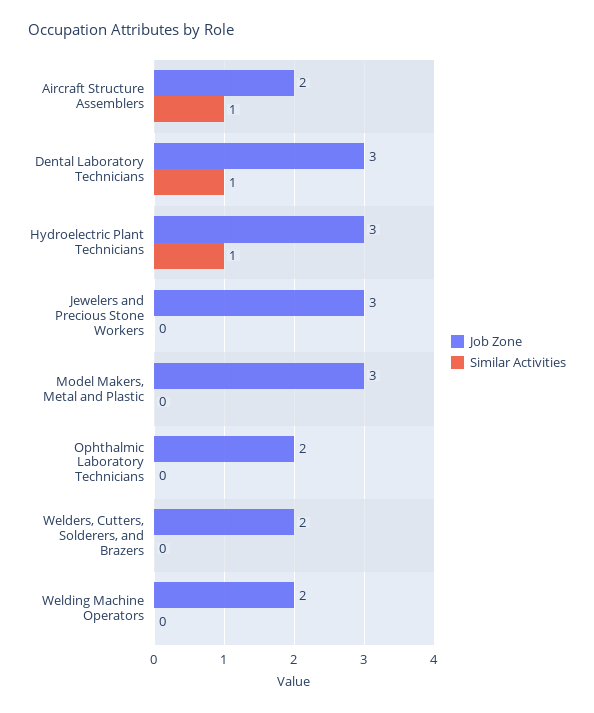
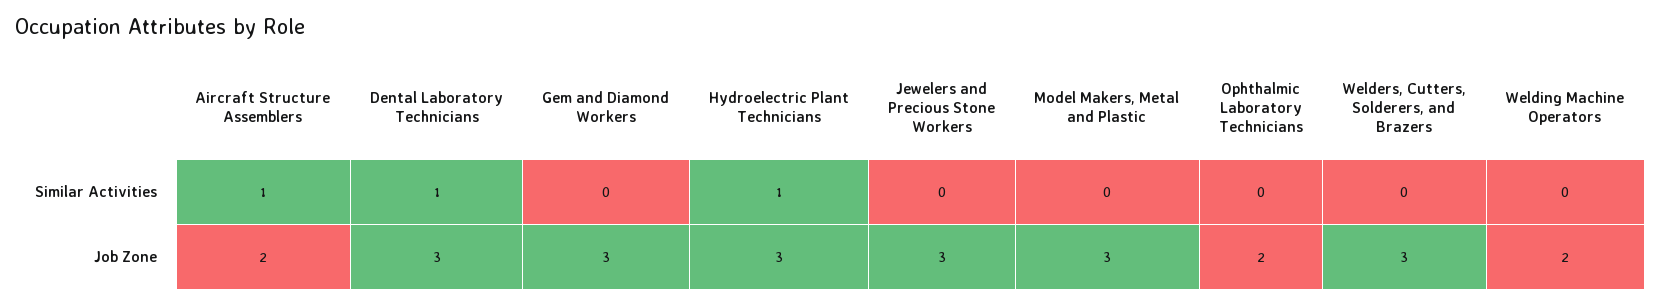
Job Zone, Welders, Cutters, Solderers, and Brazers: 2 -> 3
Similar Activities, Gem and Diamond Workers: none -> 0
Job Zone, Gem and Diamond Workers: none -> 3

